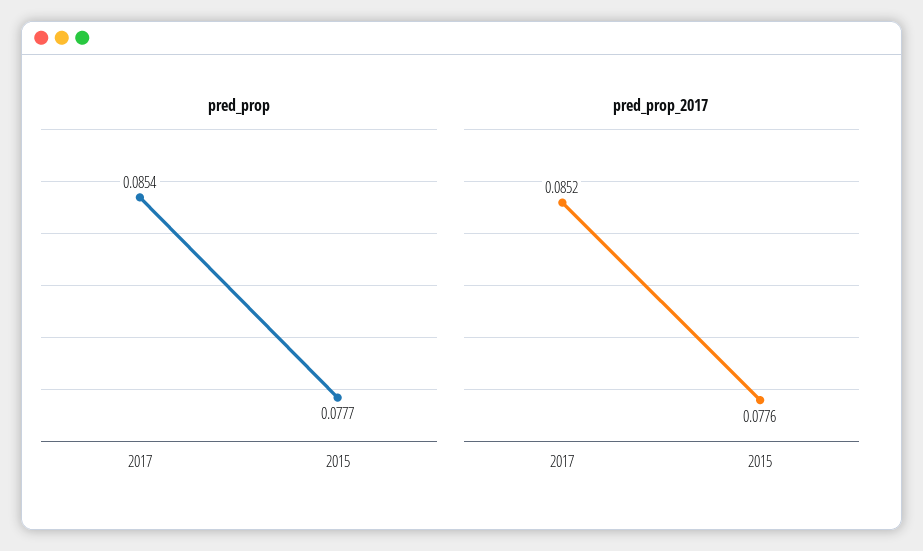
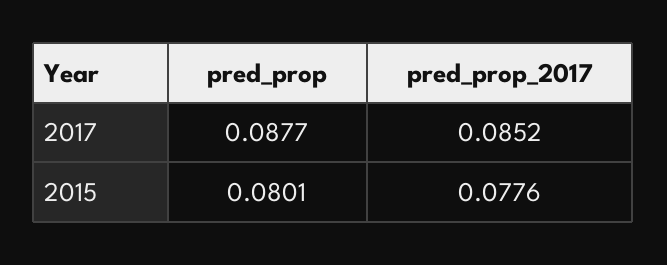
pred_prop, 2017: 0.0854 -> 0.0877
pred_prop, 2015: 0.0777 -> 0.0801

